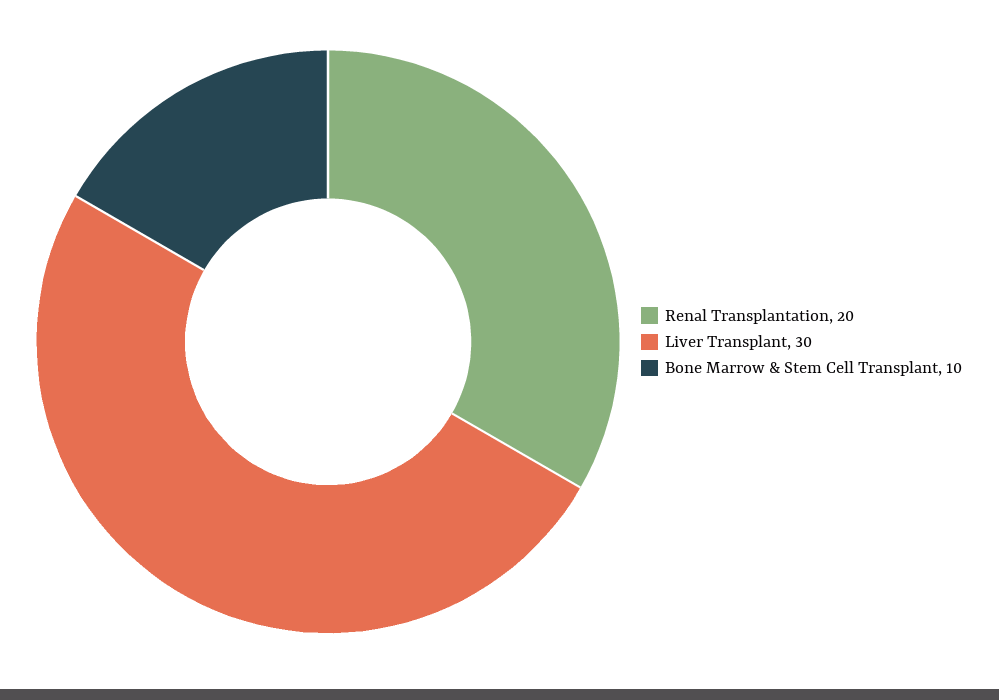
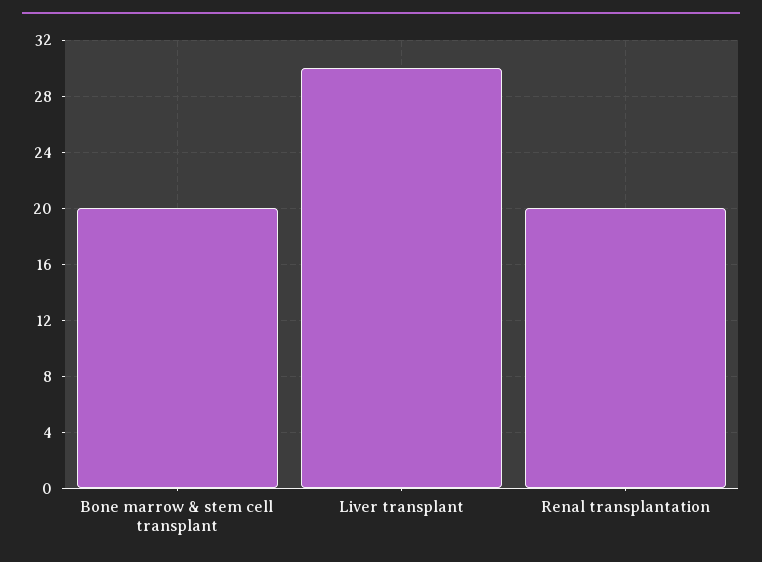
Bone Marrow & Stem Cell Transplant: 10 -> 20

